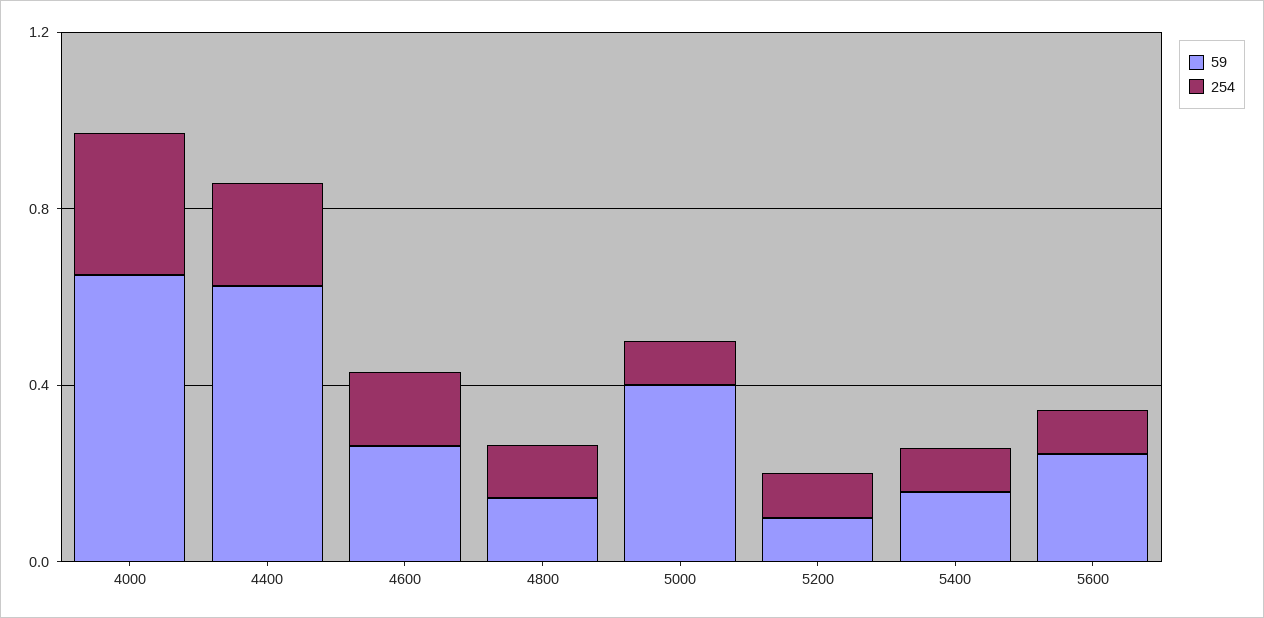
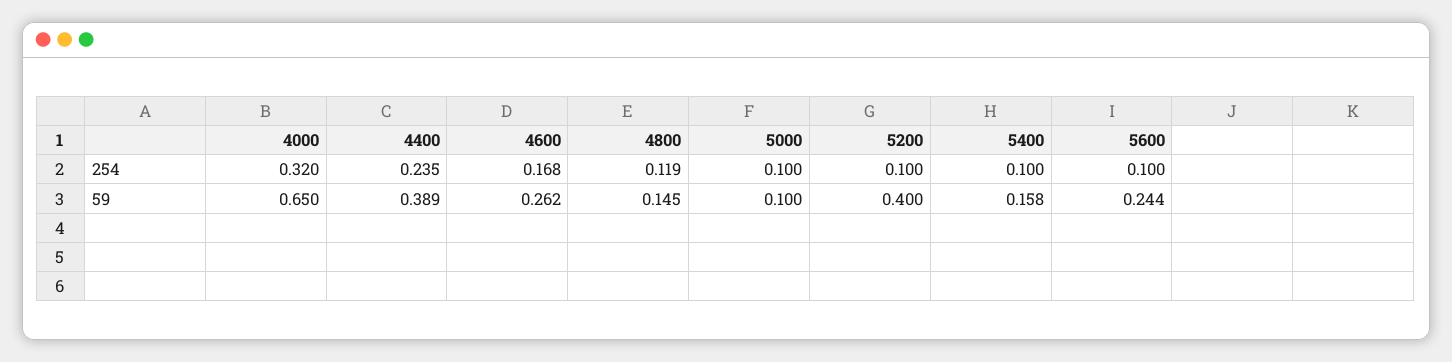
59, 4400: 0.6 -> 0.389
59, 5000: 0.4 -> 0.1
59, 5200: 0.1 -> 0.4

